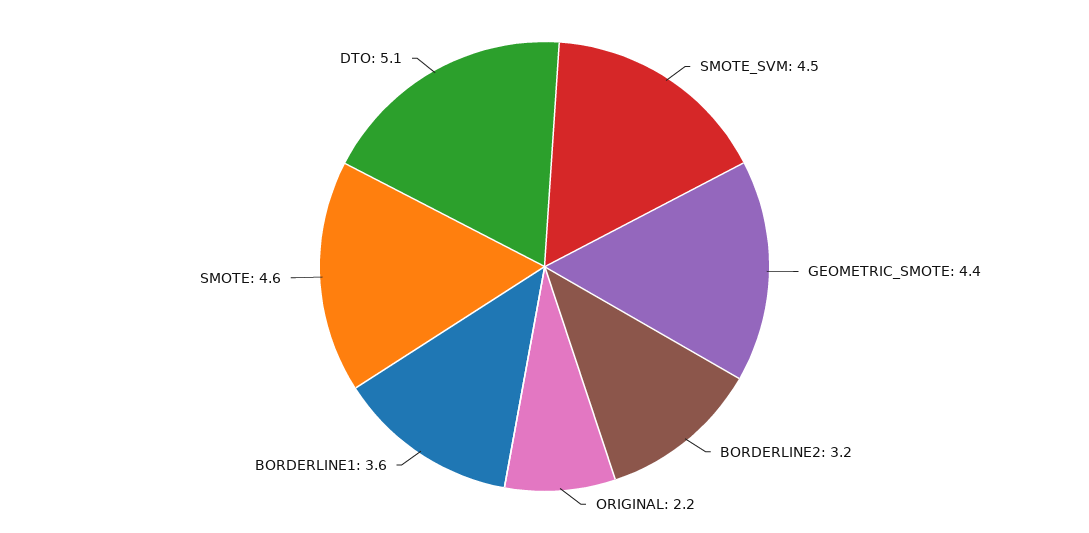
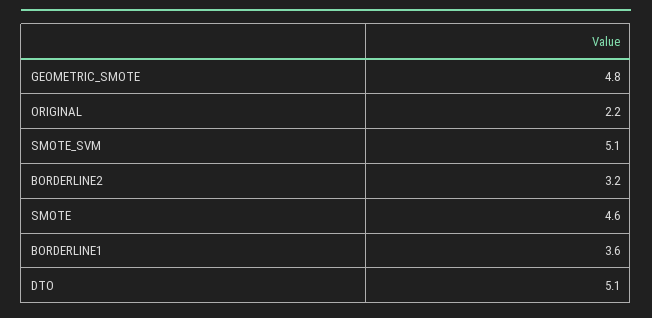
SMOTE_SVM: 4.5 -> 5.1
GEOMETRIC_SMOTE: 4.4 -> 4.8

